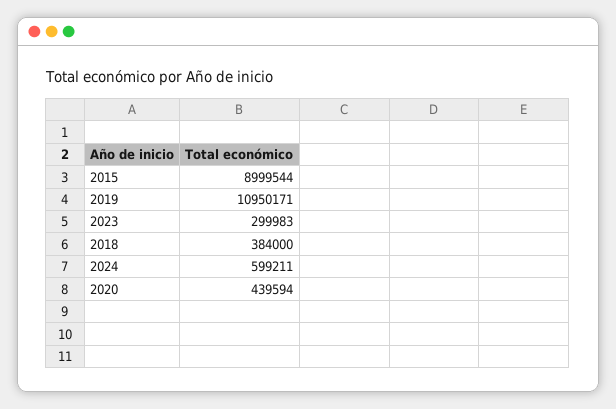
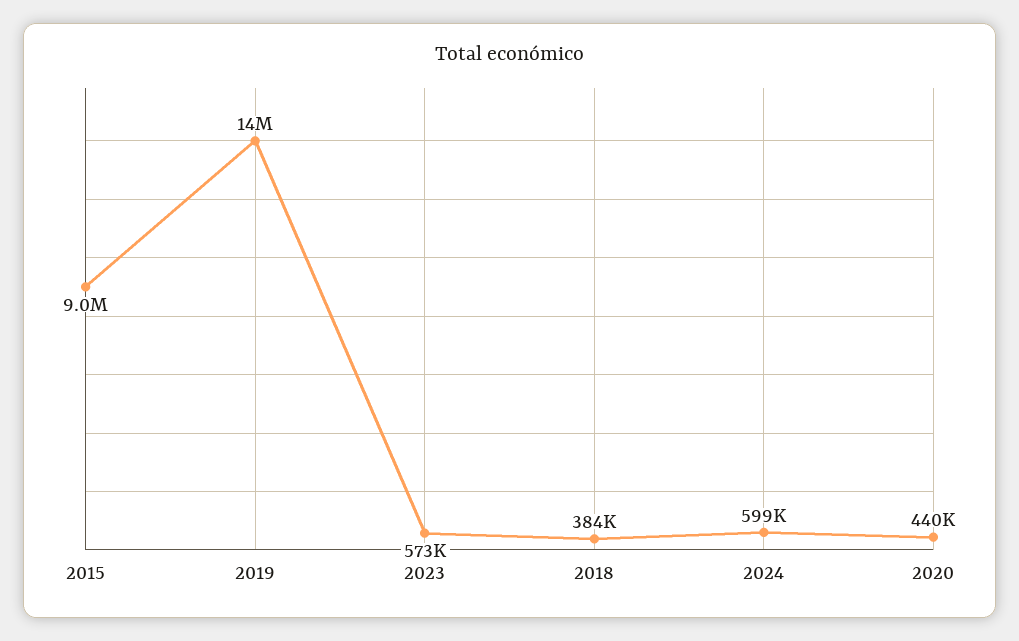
2019: 10950171 -> 14000000
2023: 299983 -> 573000

